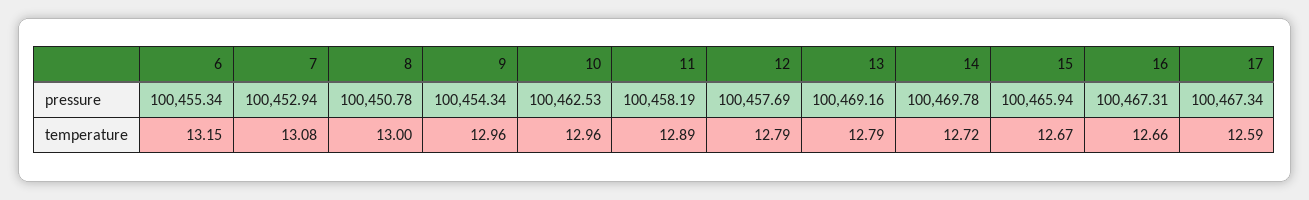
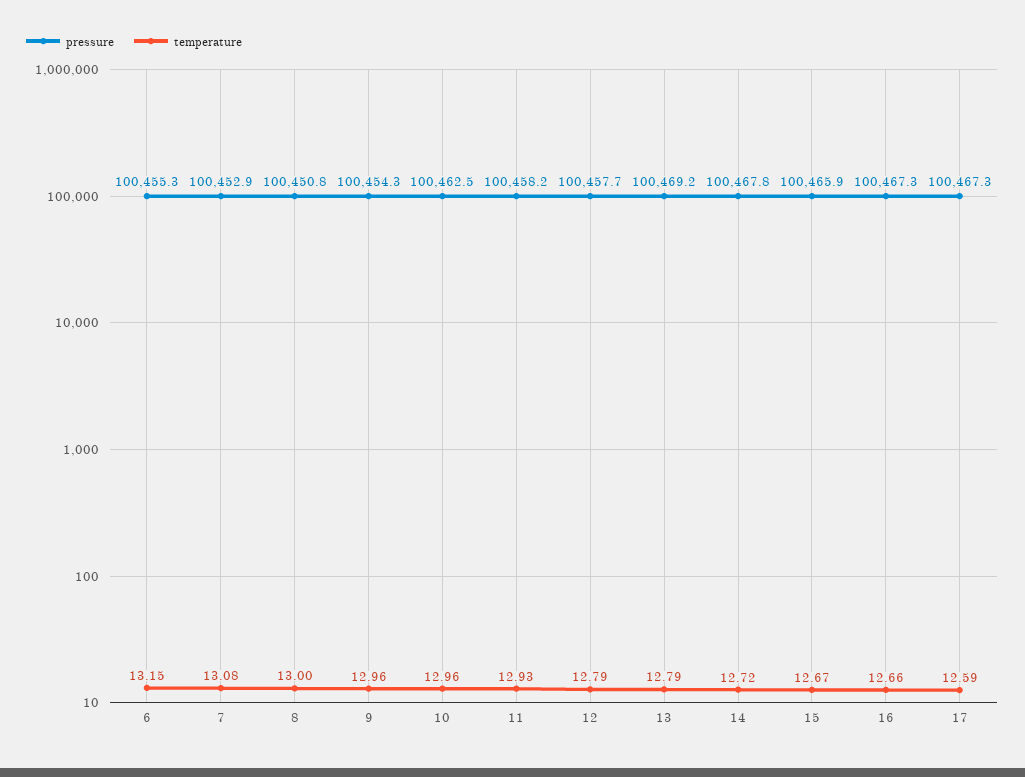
pressure, 14: 100469.78 -> 100467.8
temperature, 11: 12.89 -> 12.93

